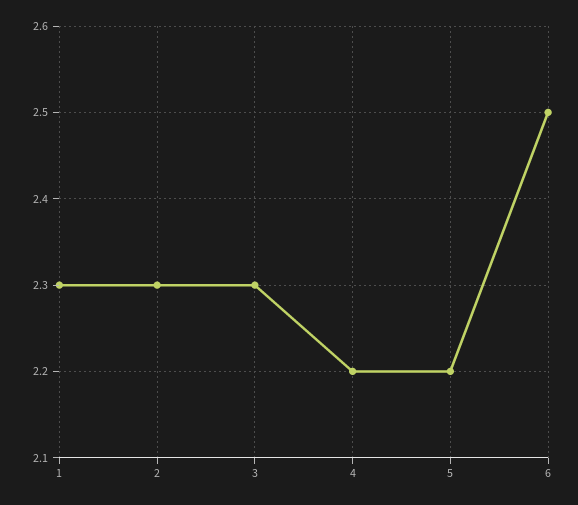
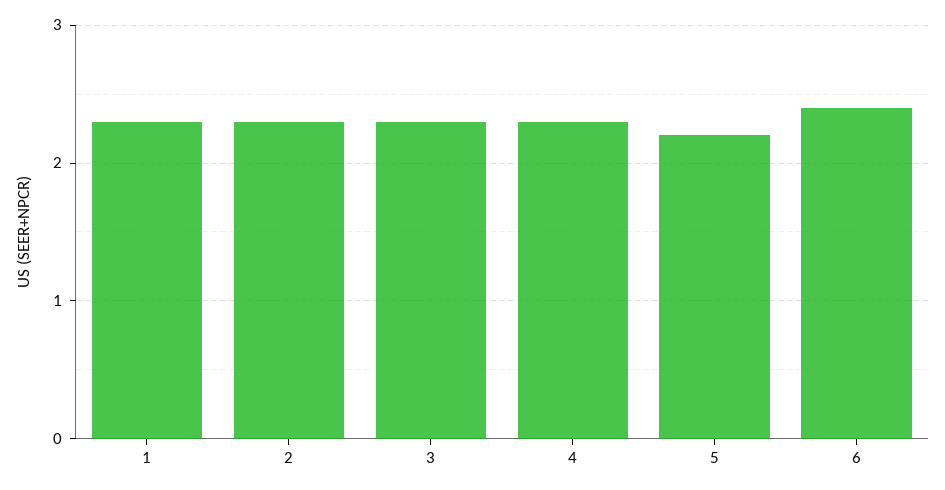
4: 2.2 -> 2.3
6: 2.5 -> 2.4

